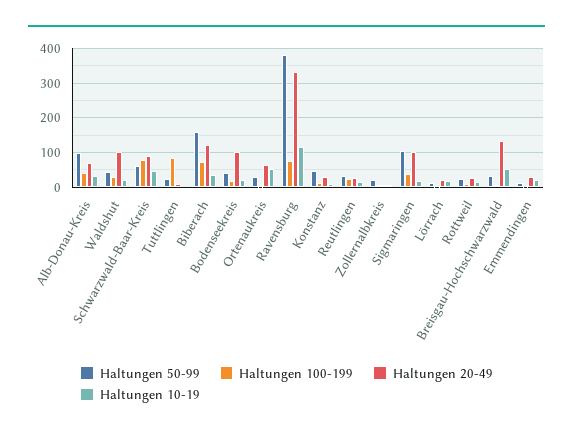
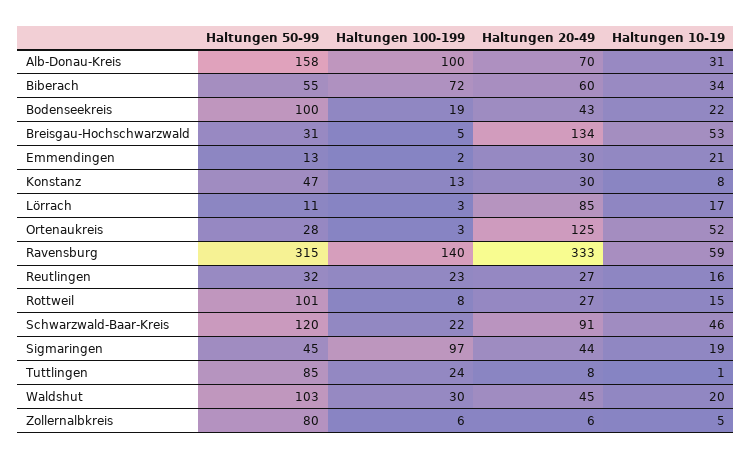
Haltungen 50-99, Alb-Donau-Kreis: 100 -> 158
Haltungen 100-199, Alb-Donau-Kreis: 40 -> 100
Haltungen 50-99, Waldshut: 40 -> 103
Haltungen 20-49, Waldshut: 100 -> 45
Haltungen 50-99, Schwarzwald-Baar-Kreis: 60 -> 120
Haltungen 100-199, Schwarzwald-Baar-Kreis: 80 -> 22
Haltungen 50-99, Tuttlingen: 20 -> 85
Haltungen 100-199, Tuttlingen: 80 -> 24
Haltungen 50-99, Biberach: 160 -> 55
Haltungen 20-49, Biberach: 120 -> 60
Haltungen 50-99, Bodenseekreis: 40 -> 100
Haltungen 20-49, Bodenseekreis: 100 -> 43
Haltungen 20-49, Ortenaukreis: 60 -> 125
Haltungen 50-99, Ravensburg: 380 -> 315
Haltungen 100-199, Ravensburg: 80 -> 140
Haltungen 10-19, Ravensburg: 120 -> 59
Haltungen 50-99, Zollernalbkreis: 20 -> 80
Haltungen 50-99, Sigmaringen: 100 -> 45
Haltungen 100-199, Sigmaringen: 40 -> 97
Haltungen 20-49, Sigmaringen: 100 -> 44
Haltungen 20-49, Lörrach: 20 -> 85
Haltungen 50-99, Rottweil: 20 -> 101

